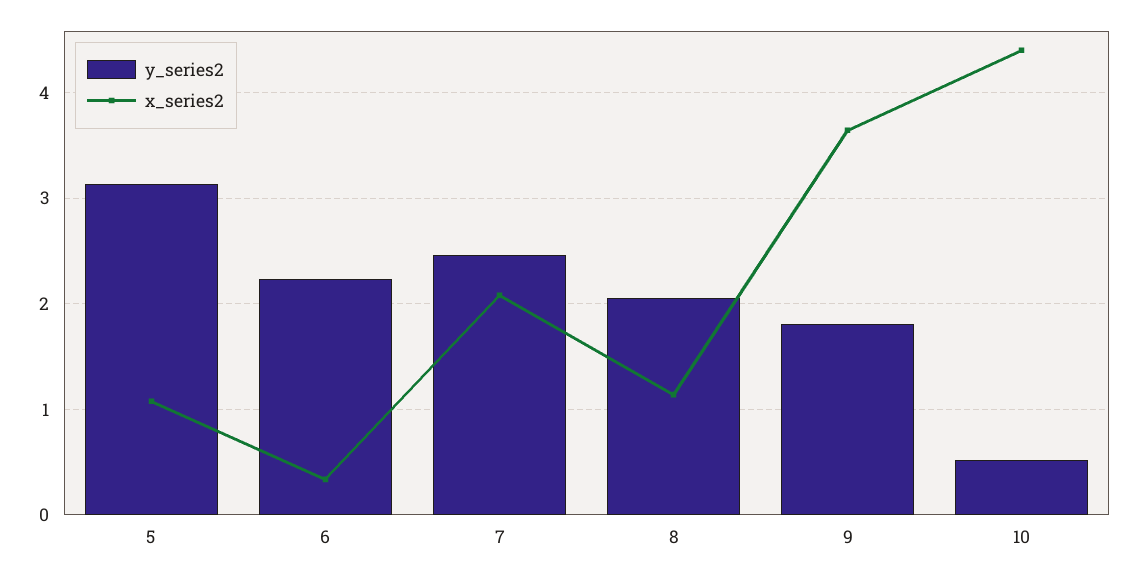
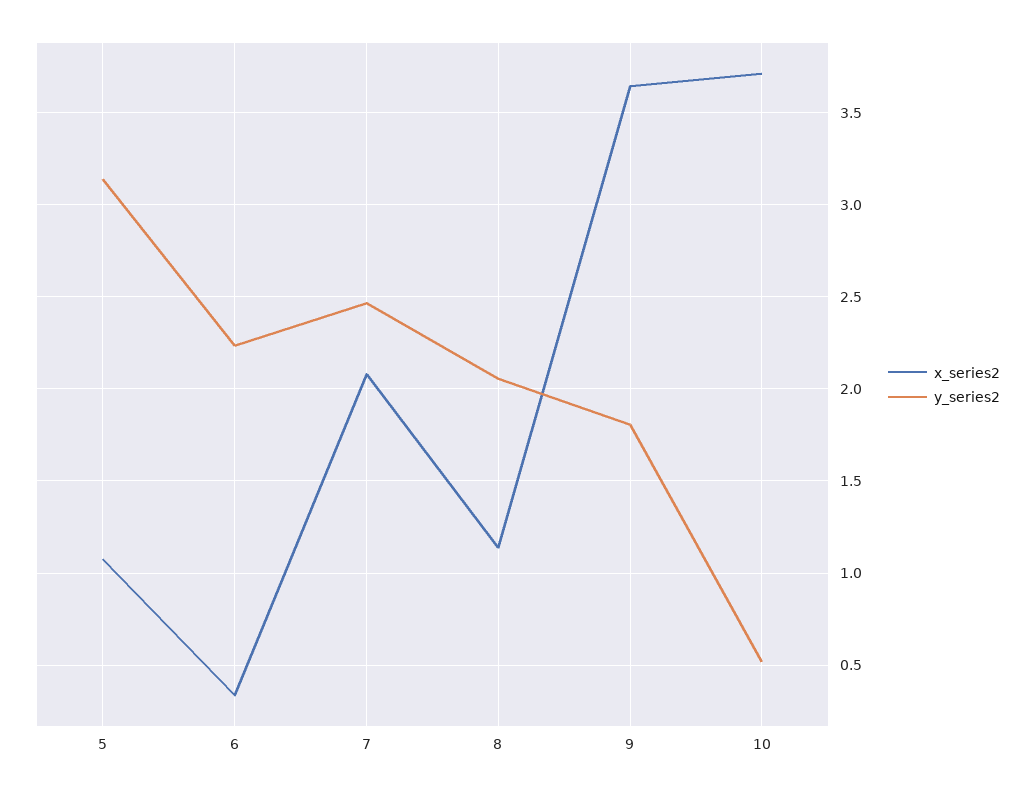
x_series2, 10: 4.4 -> 3.7

